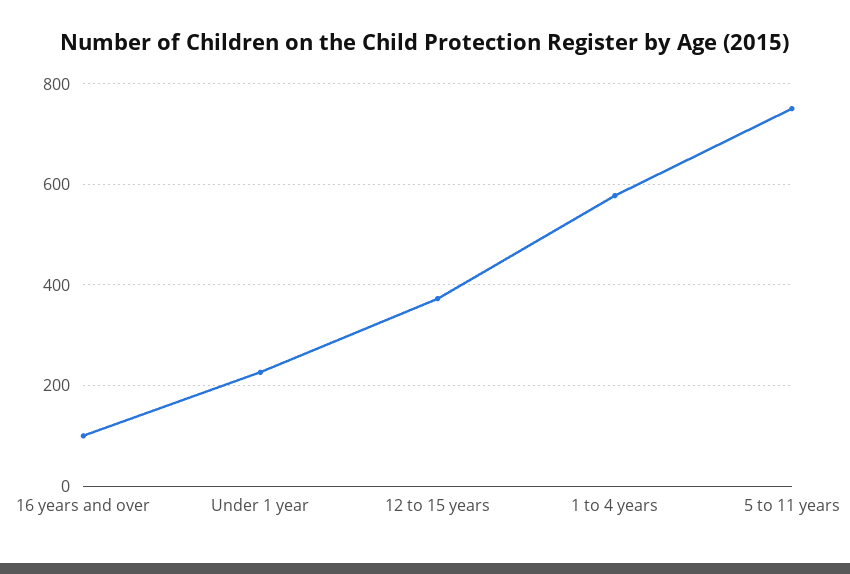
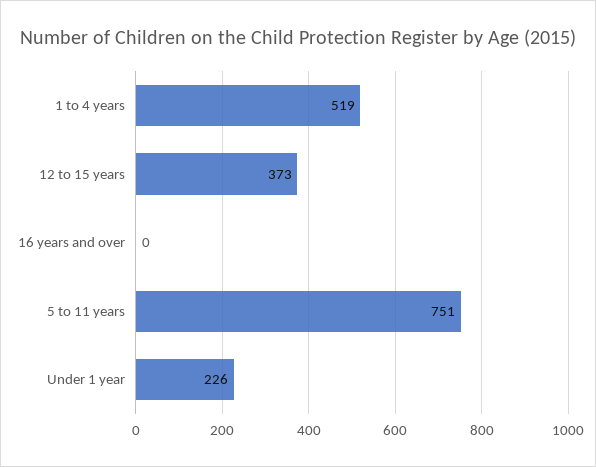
16 years and over: 100 -> 0
1 to 4 years: 580 -> 519

